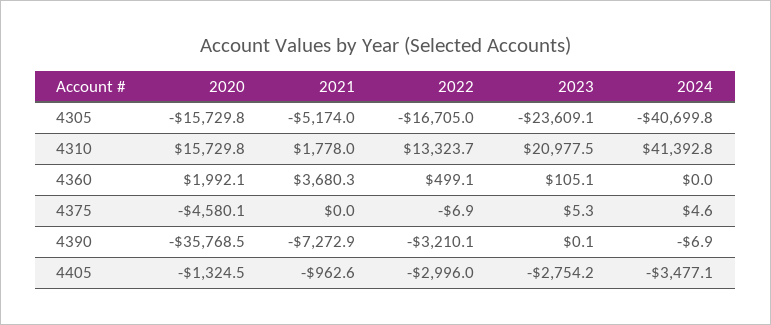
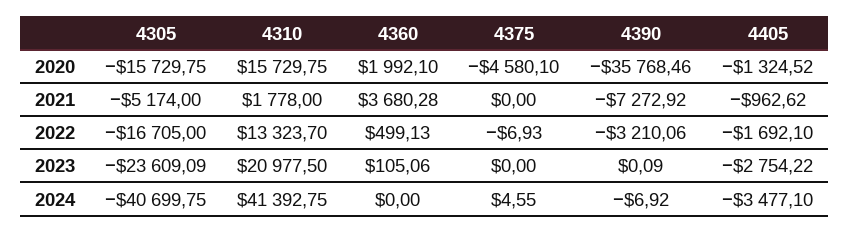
2023, 4375: 5.3 -> 0
2022, 4405: -2996 -> -1692.1

